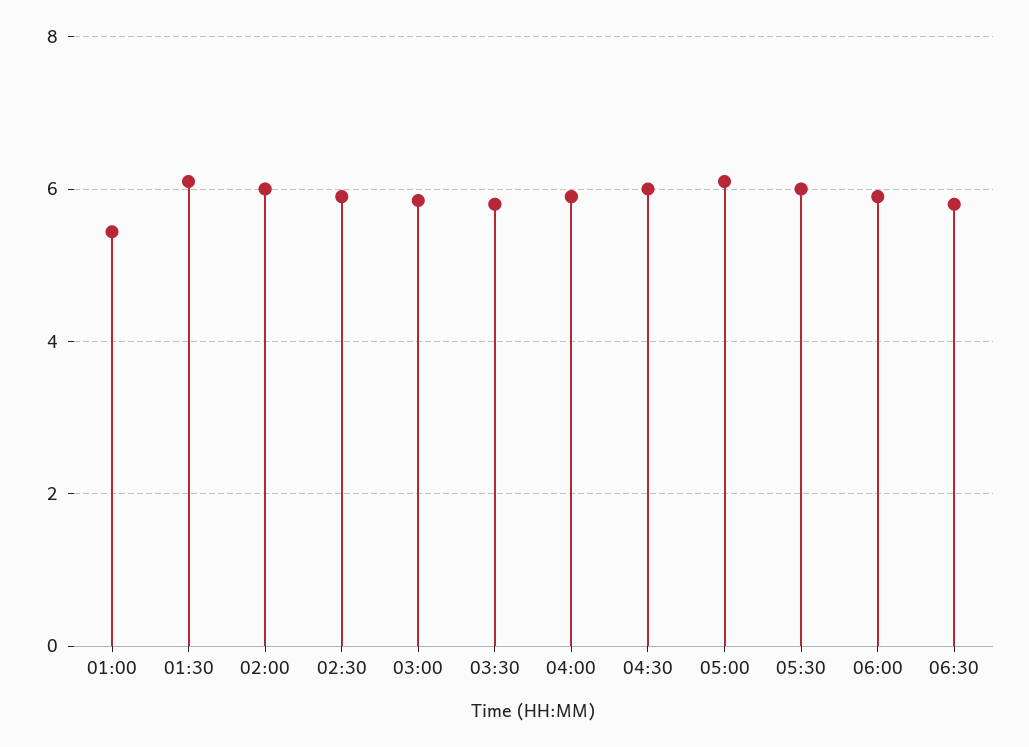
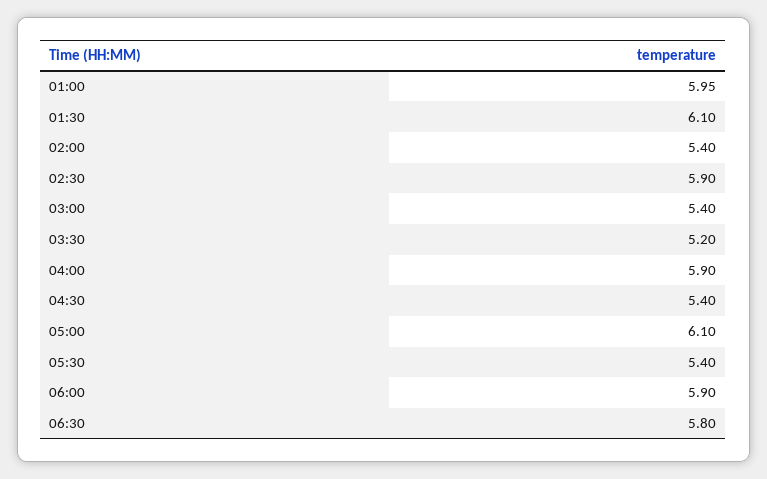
01:00: 5.4 -> 5.95
02:00: 6 -> 5.4
03:00: 5.8 -> 5.4
03:30: 5.8 -> 5.2
04:30: 6 -> 5.4
05:30: 6 -> 5.4

